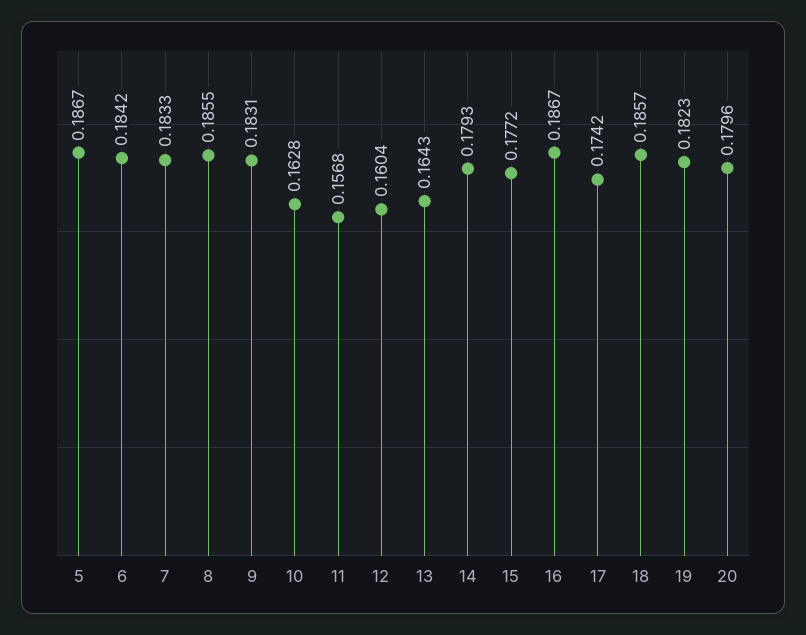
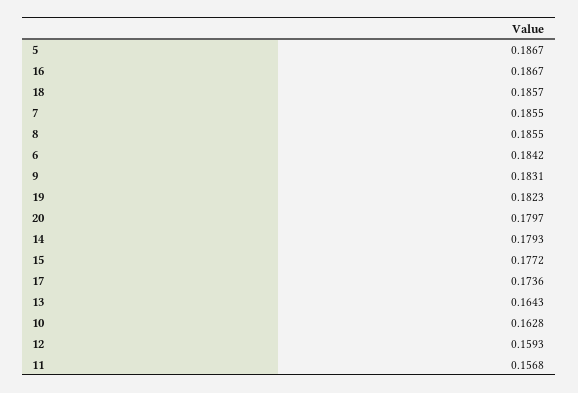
7: 0.1833 -> 0.1855
12: 0.1604 -> 0.1593
17: 0.1742 -> 0.1736
20: 0.1796 -> 0.1797

